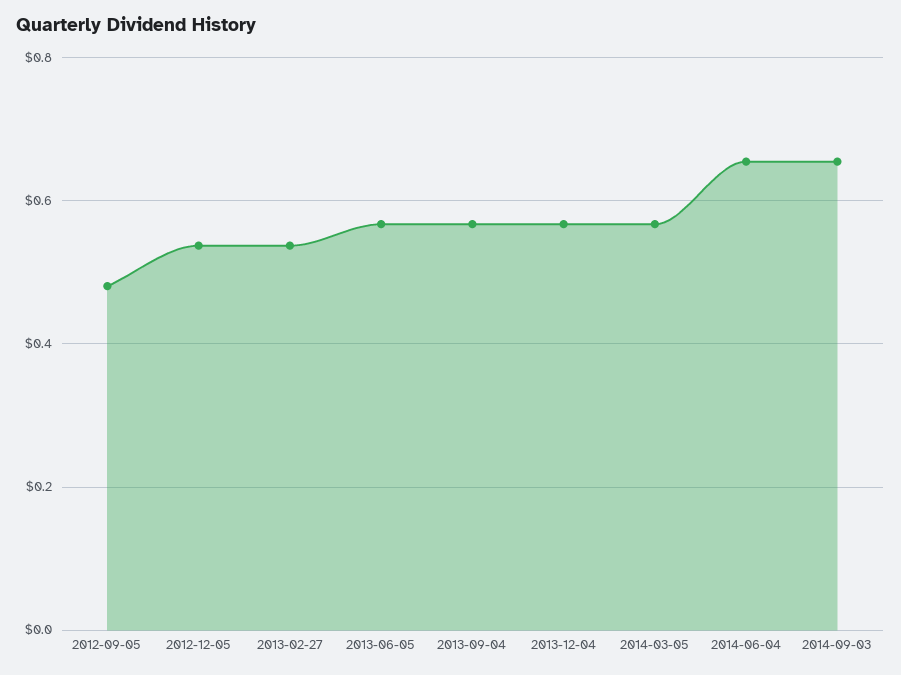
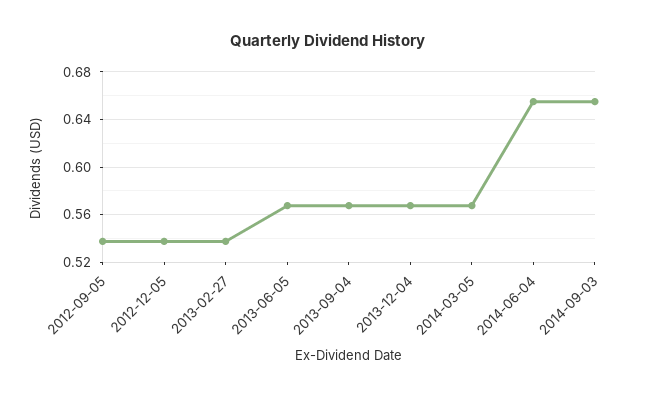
2012-09-05: 0.48 -> 0.54

